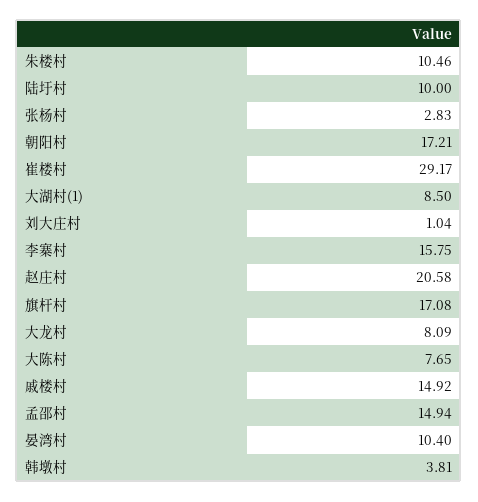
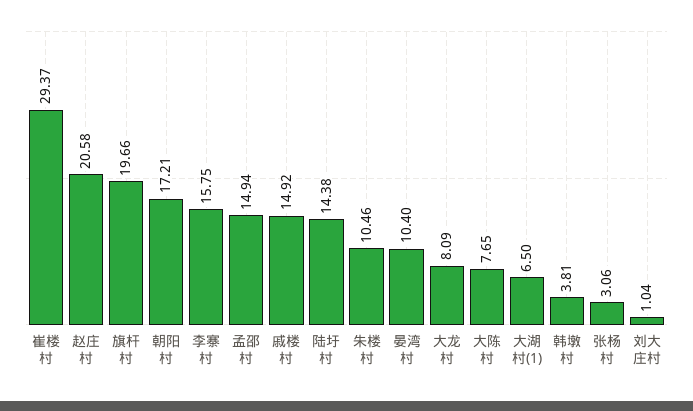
陆圩村: 10 -> 14.38
张杨村: 2.83 -> 3.06
崔楼村: 29.17 -> 29.37
大湖村(1): 8.5 -> 6.5
旗杆村: 17.08 -> 19.66

